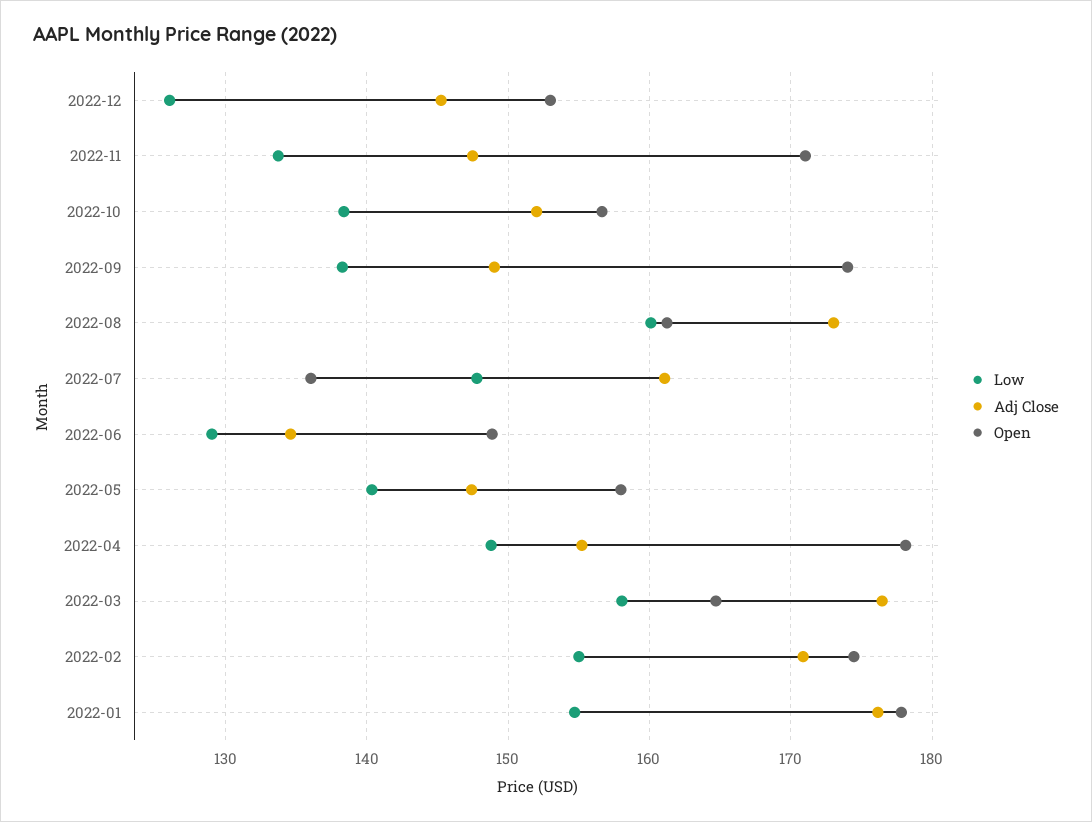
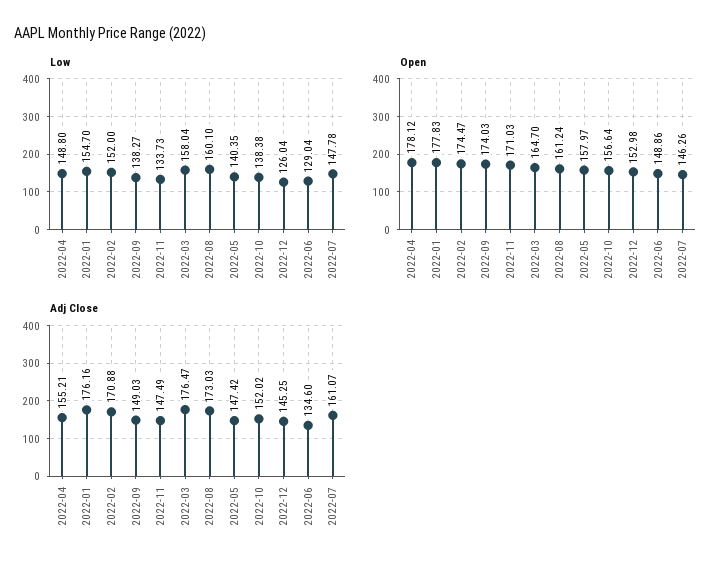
Open, 2022-07: 136 -> 146.26
Low, 2022-02: 155 -> 152

